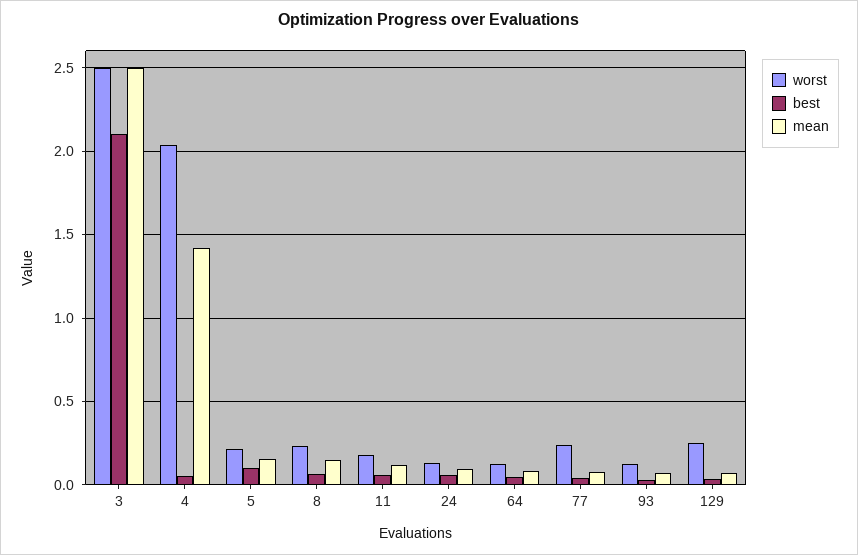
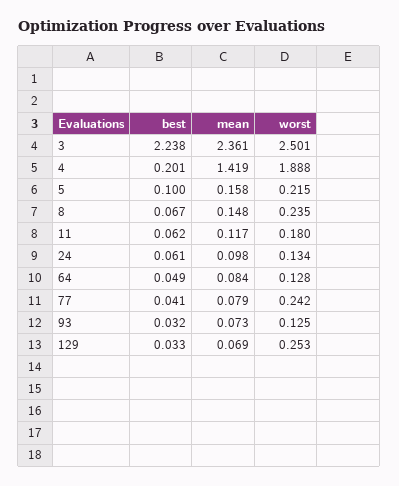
best, 3: 2.1 -> 2.238
mean, 3: 2.5 -> 2.361
worst, 4: 2.05 -> 1.888
best, 4: 0.05 -> 0.201

